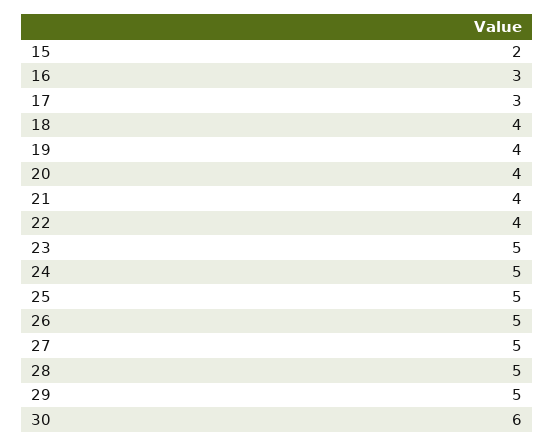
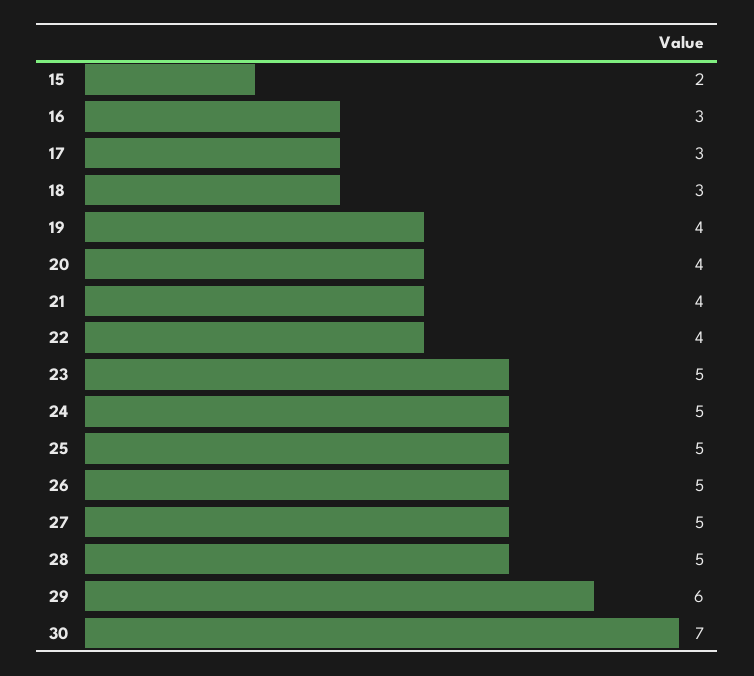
18: 4 -> 3
29: 5 -> 6
30: 6 -> 7

